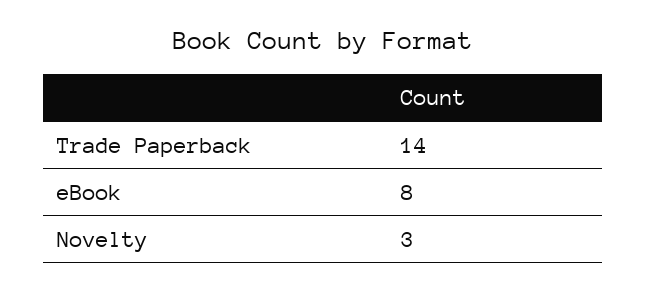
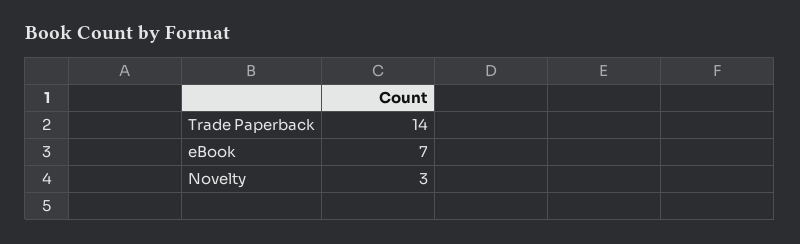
eBook: 8 -> 7

